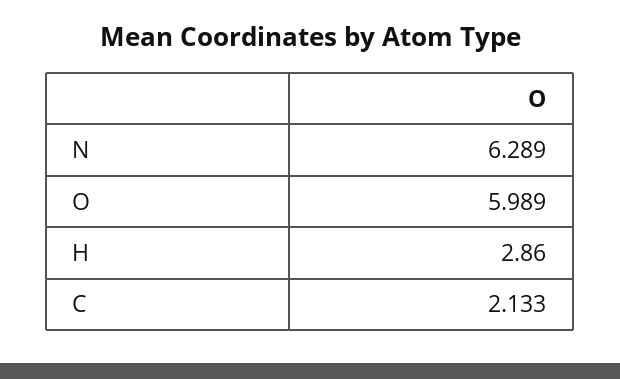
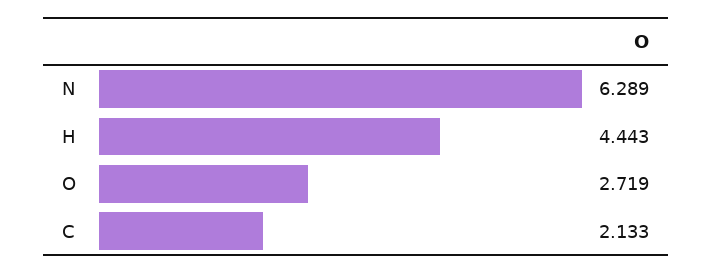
O: 5.989 -> 2.719
H: 2.86 -> 4.443

